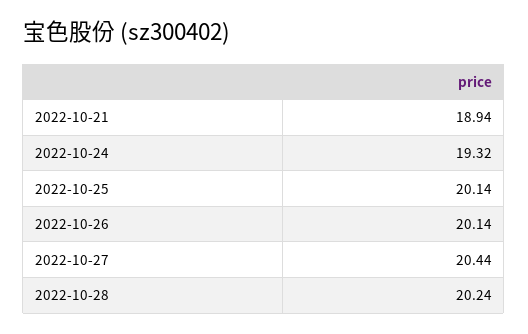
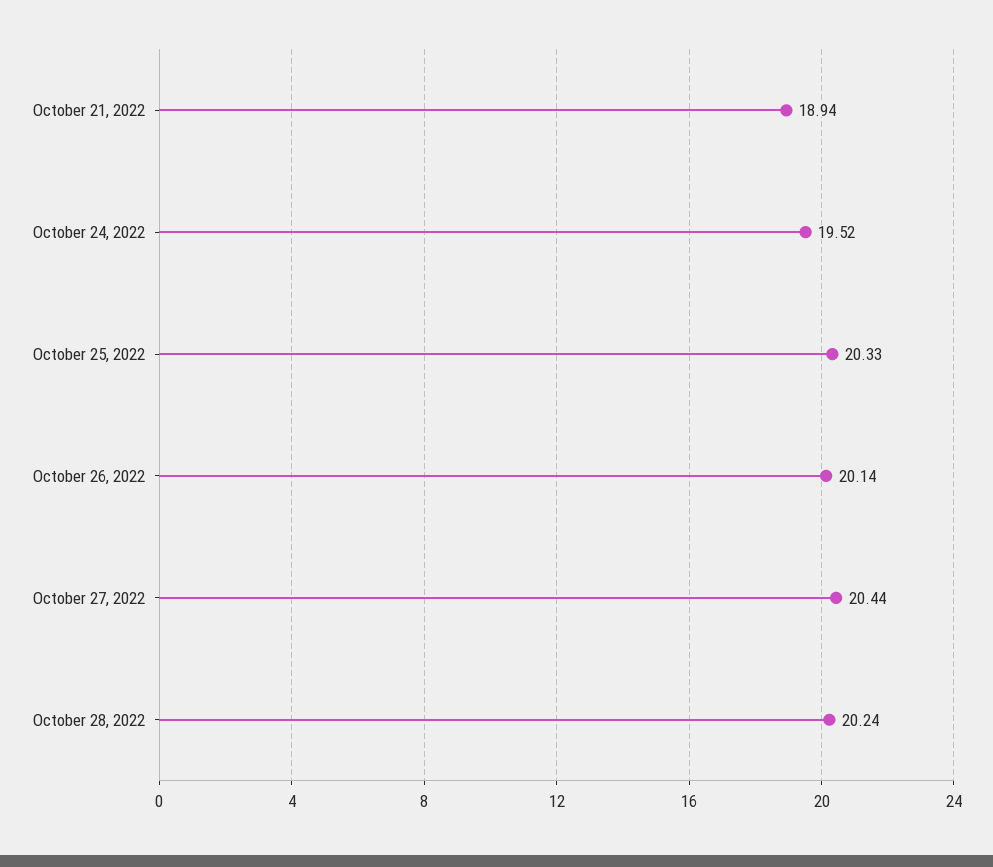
2022-10-24: 19.32 -> 19.52
2022-10-25: 20.14 -> 20.33

